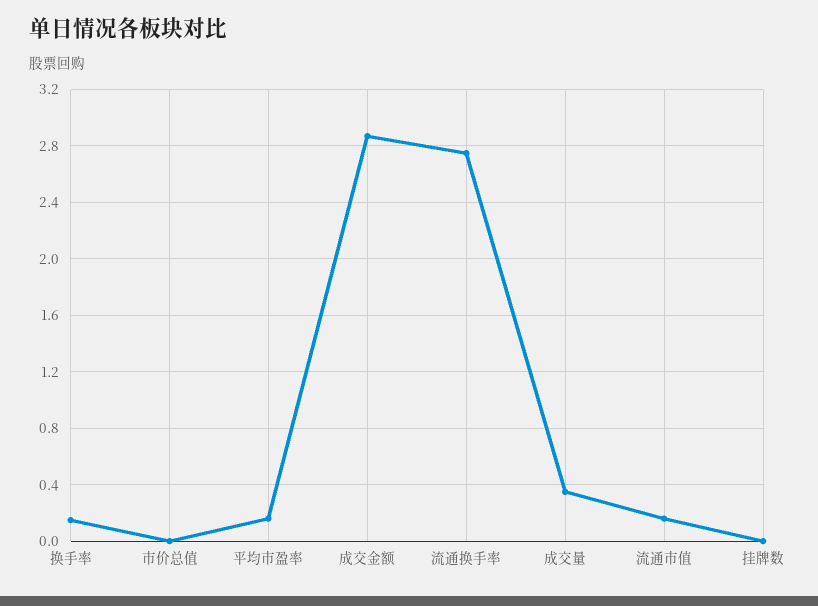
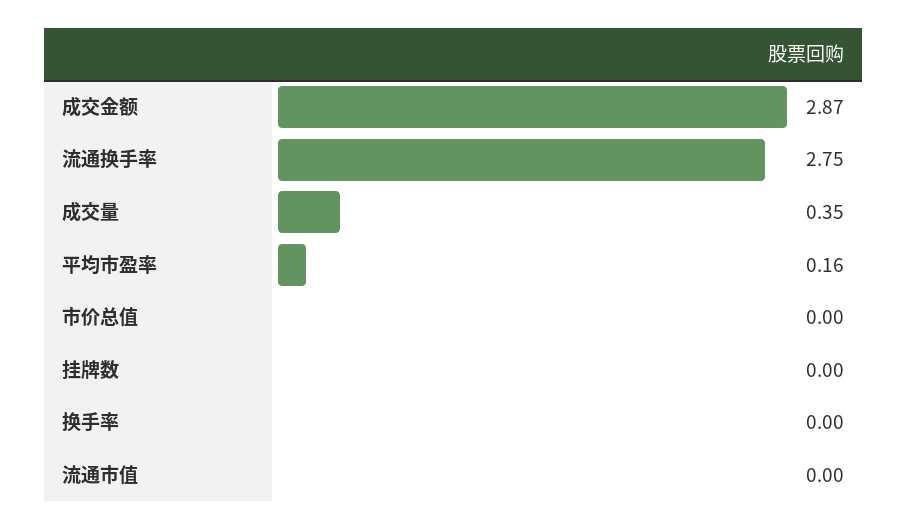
换手率: 0.15 -> 0
流通市值: 0.15 -> 0

